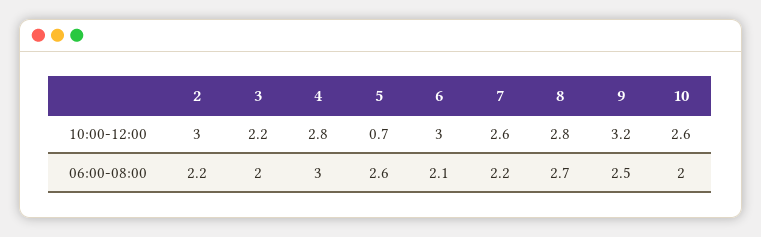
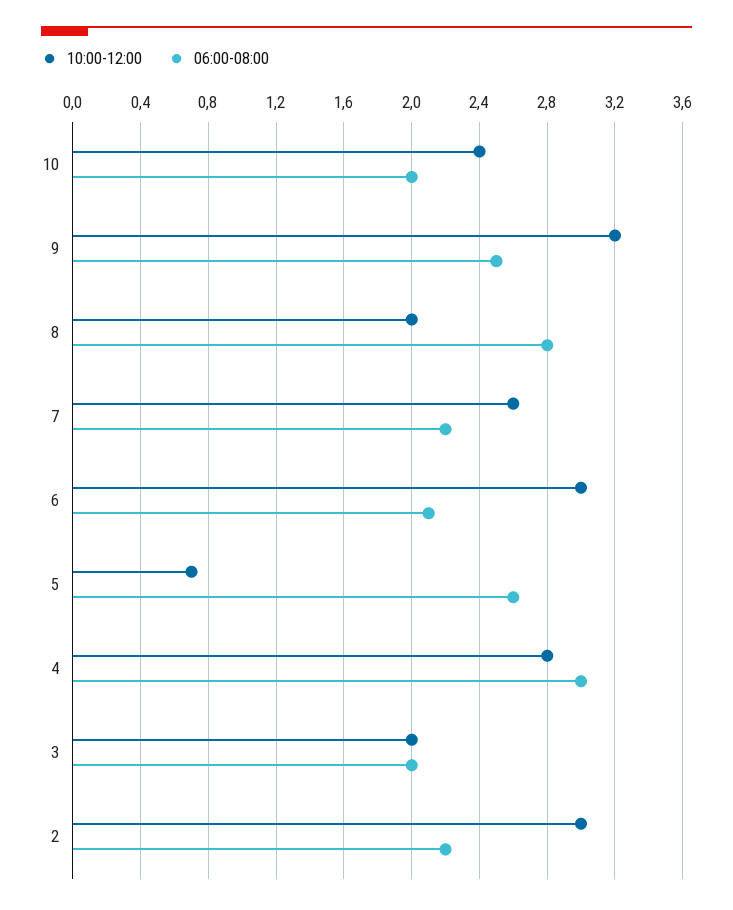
10:00-12:00, 3: 2.2 -> 2
10:00-12:00, 8: 2.8 -> 2
10:00-12:00, 10: 2.6 -> 2.4
06:00-08:00, 8: 2.7 -> 2.8

